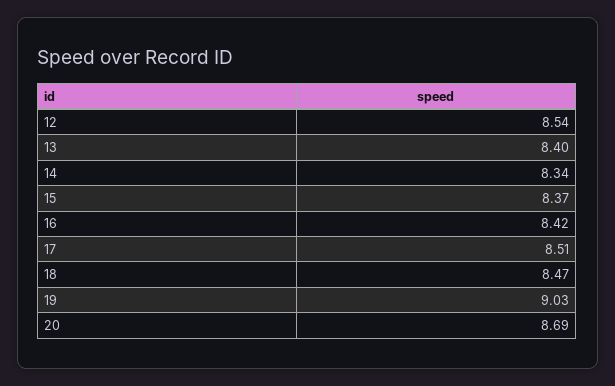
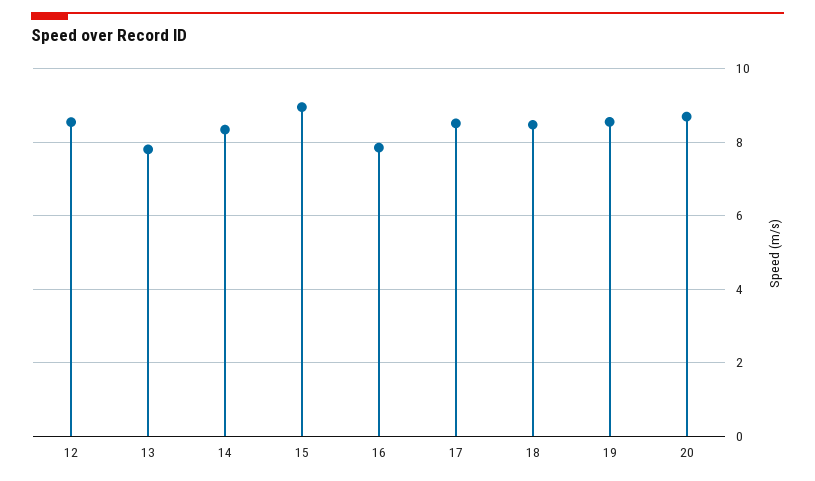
13: 8.4 -> 7.8
15: 8.37 -> 9
16: 8.42 -> 7.8
19: 9.03 -> 8.6

